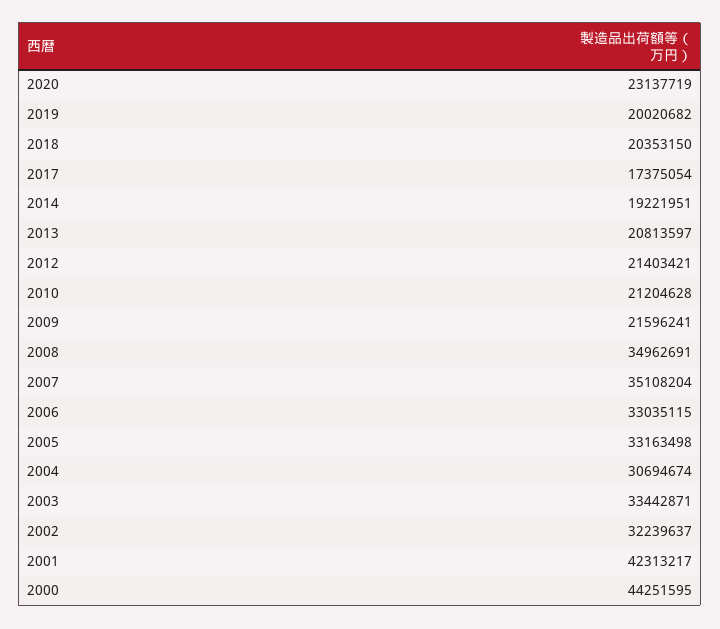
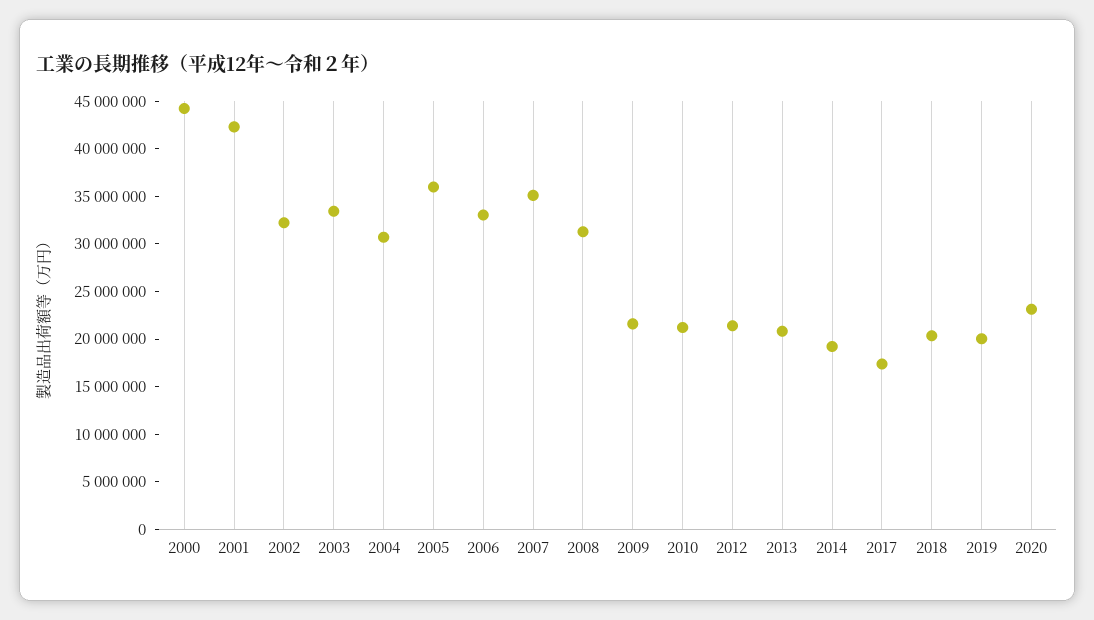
2008: 34962691 -> 31000000
2005: 33163498 -> 36000000

